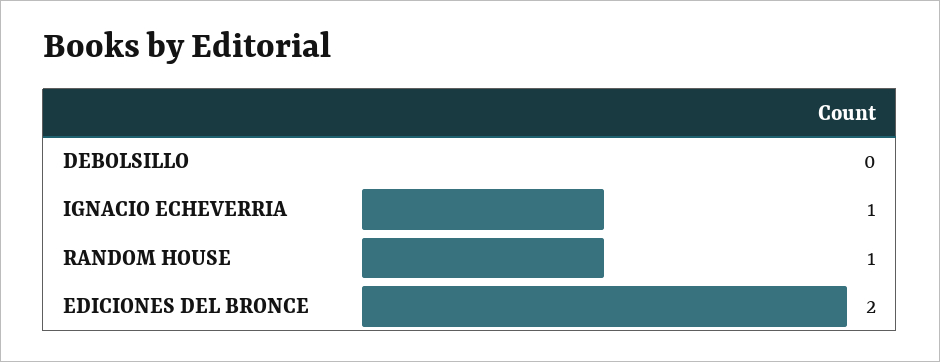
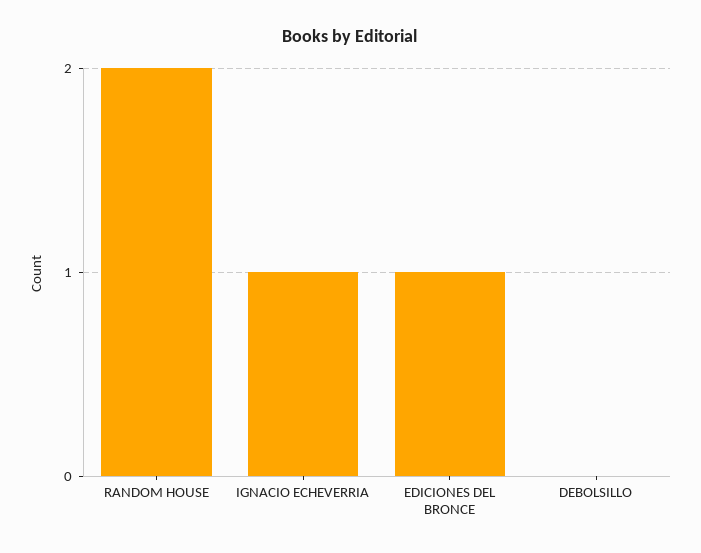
RANDOM HOUSE: 1 -> 2
EDICIONES DEL BRONCE: 2 -> 1

